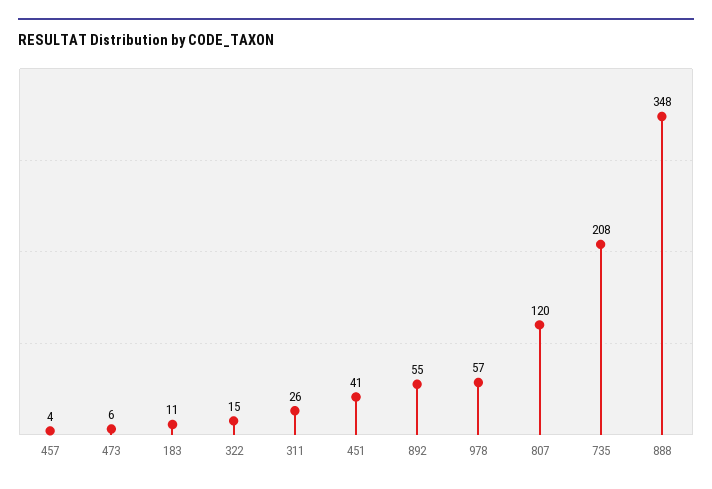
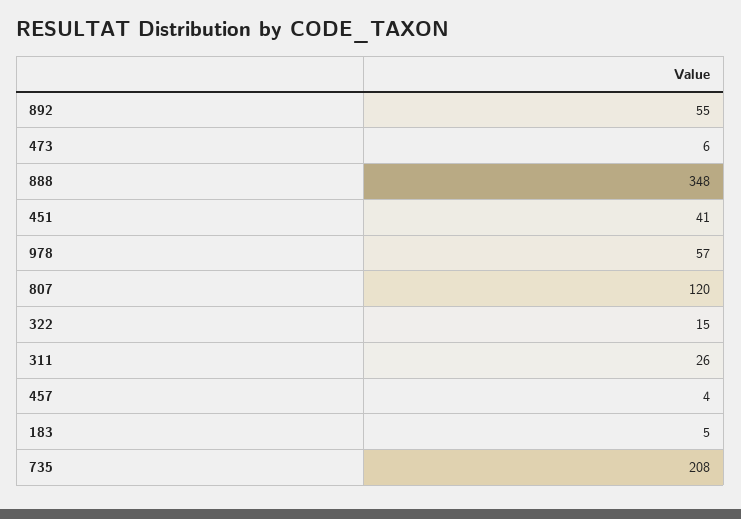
183: 11 -> 5

